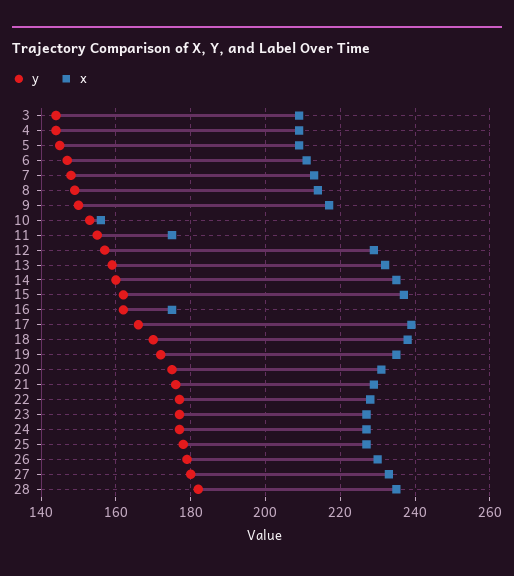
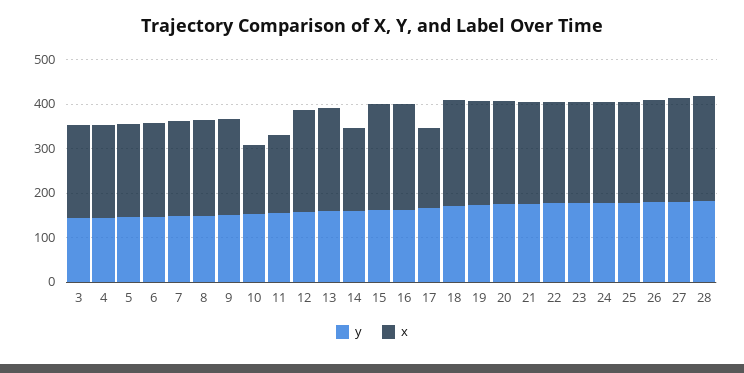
x, 14: 235 -> 180
x, 16: 175 -> 240
x, 17: 240 -> 180

